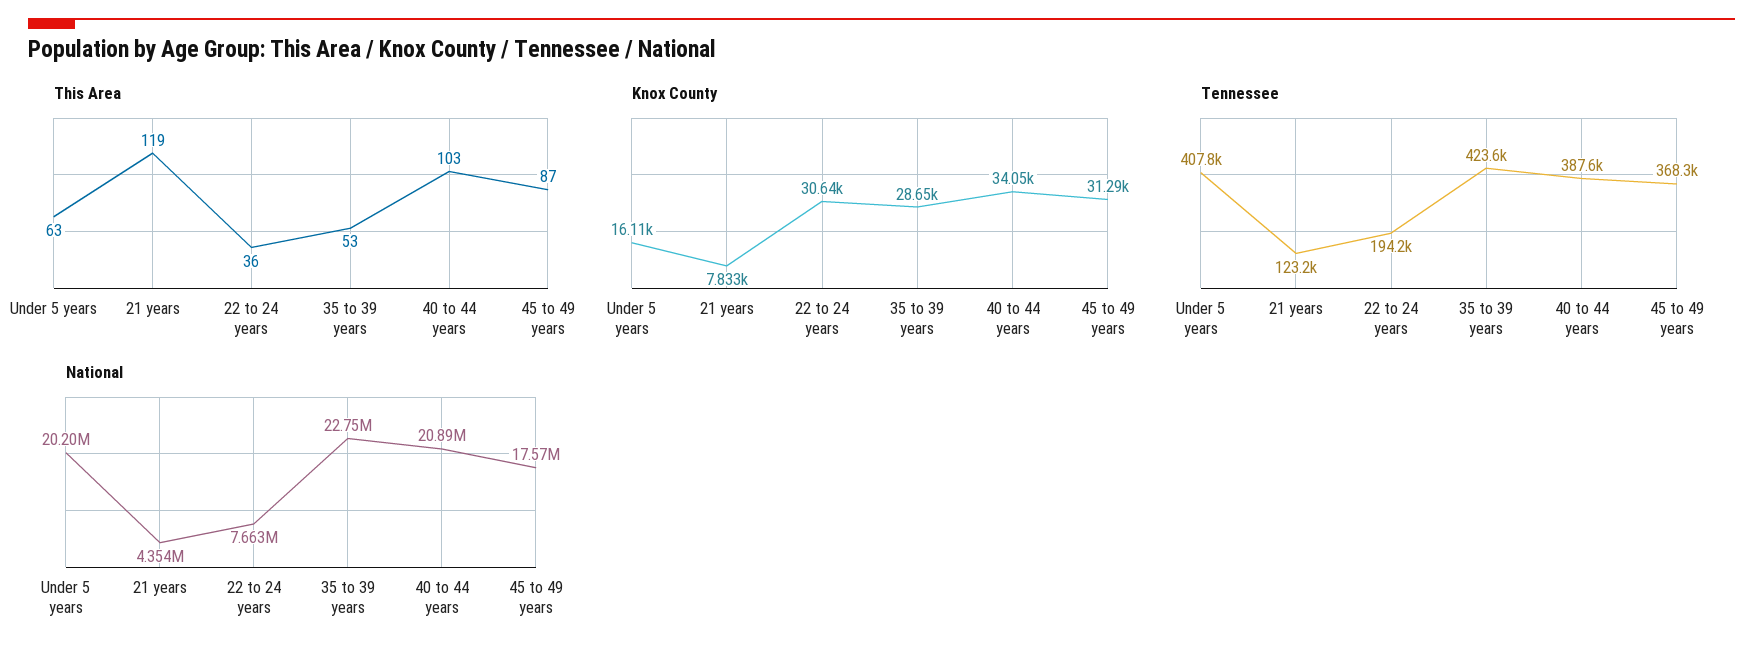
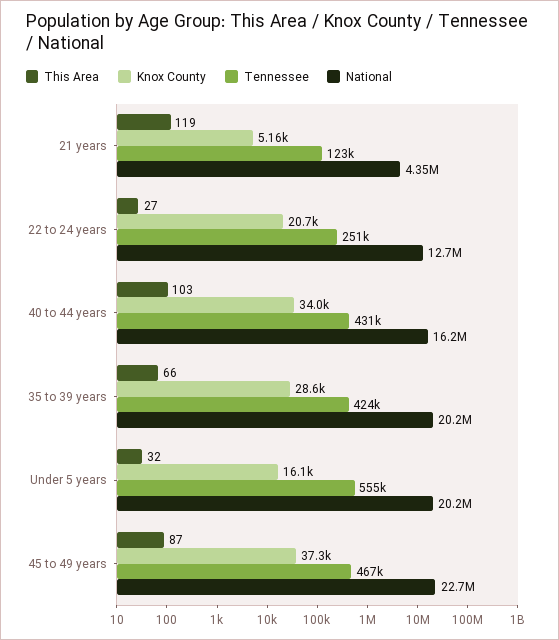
This Area, Under 5 years: 63 -> 32
This Area, 22 to 24 years: 36 -> 27
This Area, 35 to 39 years: 53 -> 66
Knox County, 21 years: 7833 -> 5160
Knox County, 22 to 24 years: 30640 -> 20700
Knox County, 45 to 49 years: 31290 -> 37300
Tennessee, Under 5 years: 407800 -> 555000
Tennessee, 22 to 24 years: 194200 -> 251000
Tennessee, 40 to 44 years: 387600 -> 431000
Tennessee, 45 to 49 years: 368300 -> 467000
National, 22 to 24 years: 7663000 -> 12700000
National, 35 to 39 years: 22750000 -> 20200000
National, 40 to 44 years: 20890000 -> 16200000
National, 45 to 49 years: 17570000 -> 22700000

